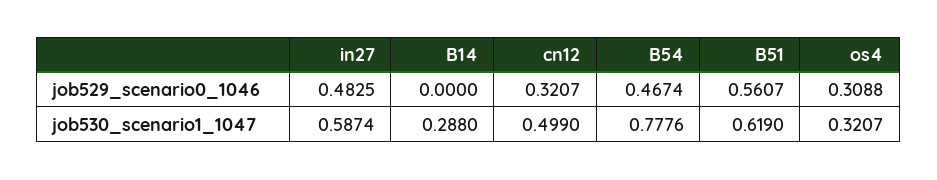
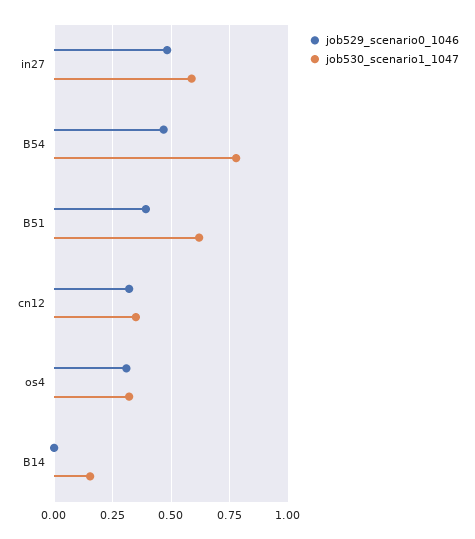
job529_scenario0_1046, B51: 0.5607 -> 0.4
job530_scenario1_1047, B14: 0.288 -> 0.15
job530_scenario1_1047, cn12: 0.499 -> 0.35

